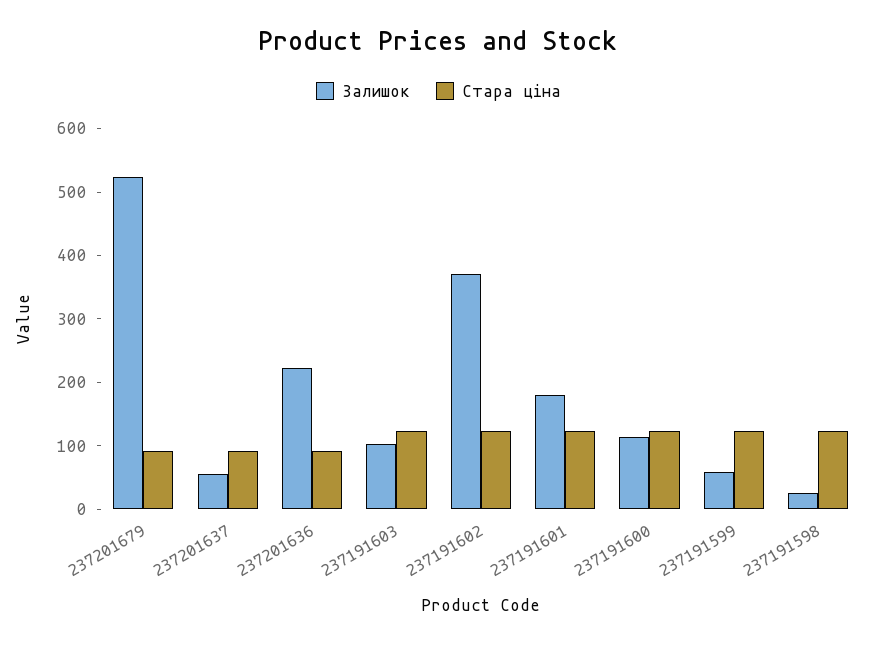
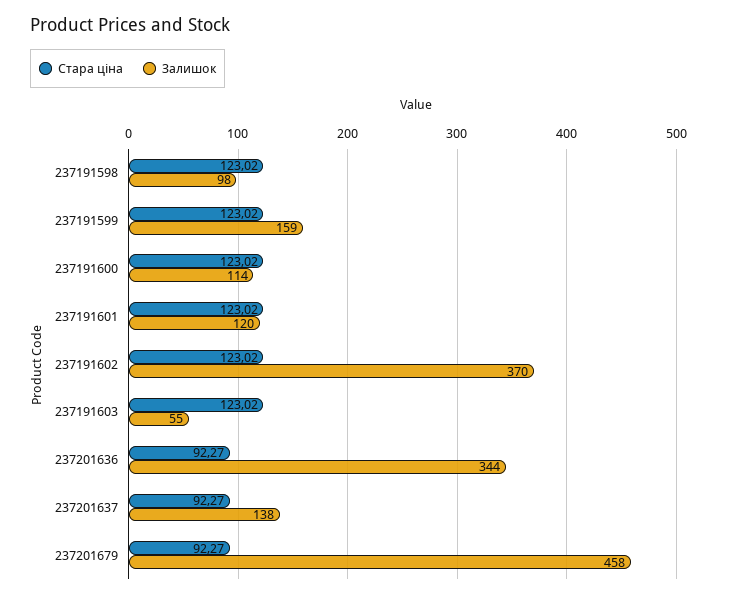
Залишок, 237201679: 520 -> 458
Залишок, 237201637: 60 -> 138
Залишок, 237201636: 220 -> 344
Залишок, 237191603: 100 -> 55
Залишок, 237191601: 180 -> 120
Залишок, 237191599: 60 -> 159
Залишок, 237191598: 20 -> 98

